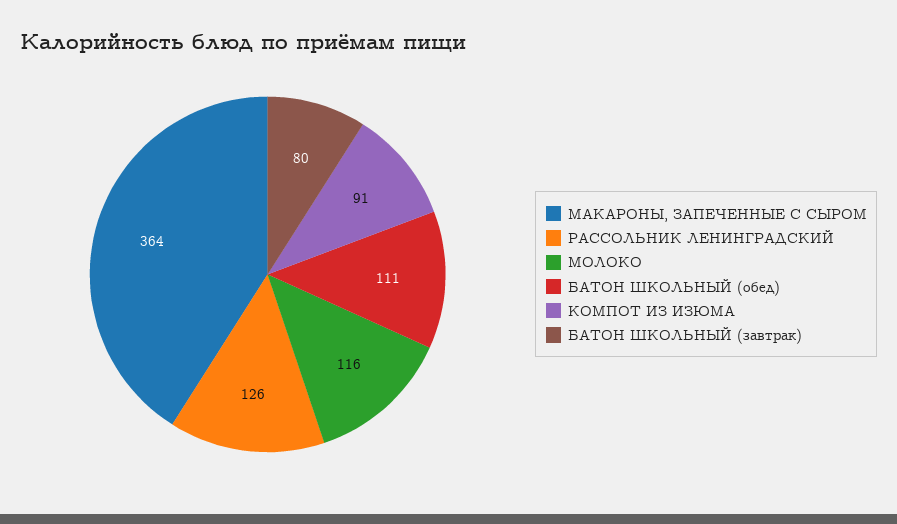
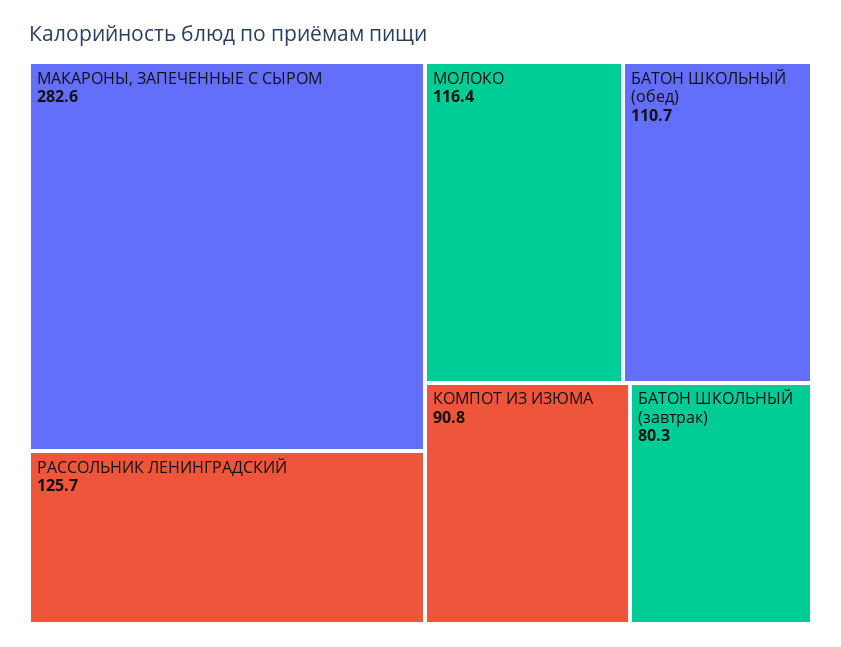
МАКАРОНЫ, ЗАПЕЧЕННЫЕ С СЫРОМ: 364 -> 282.6

